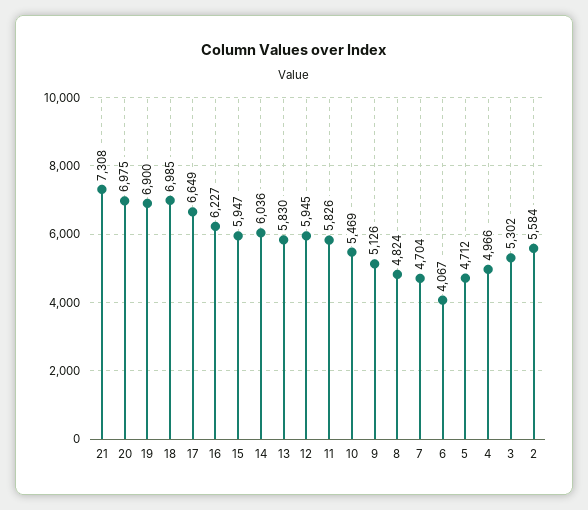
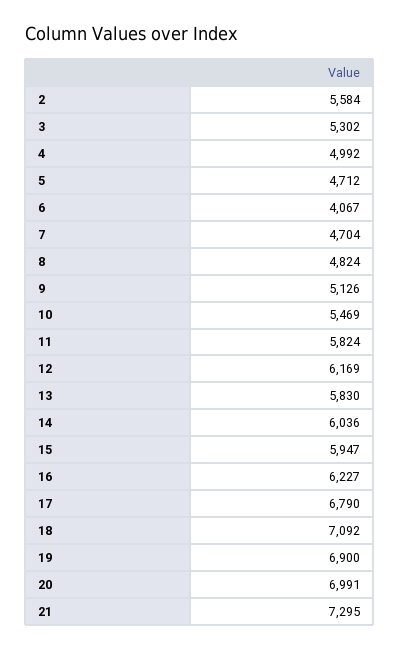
21: 7308 -> 7295
20: 6975 -> 6991
18: 6985 -> 7092
17: 6649 -> 6790
12: 5945 -> 6169
11: 5826 -> 5824
4: 4966 -> 4992

